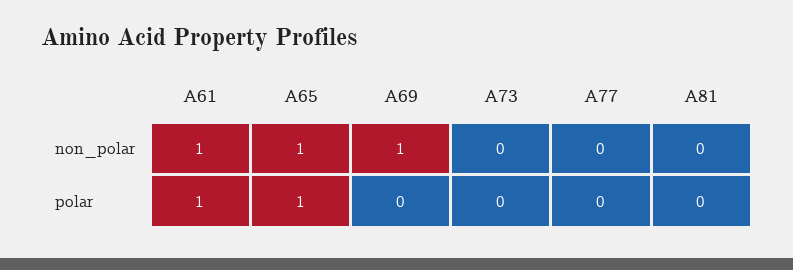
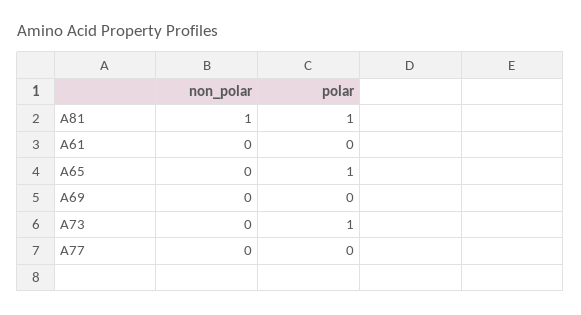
A61, non_polar: 1 -> 0
A65, non_polar: 1 -> 0
A69, non_polar: 1 -> 0
A81, non_polar: 0 -> 1
A61, polar: 1 -> 0
A73, polar: 0 -> 1
A81, polar: 0 -> 1

